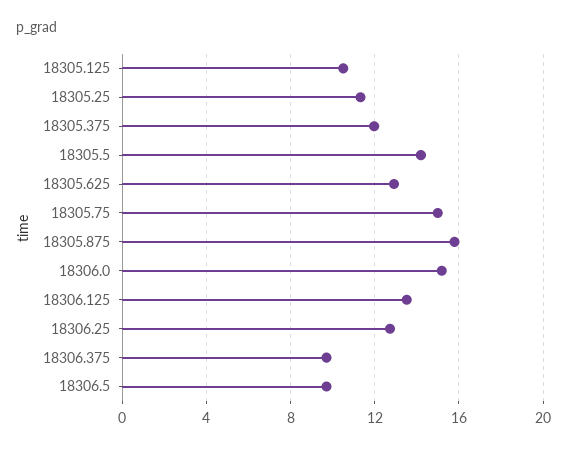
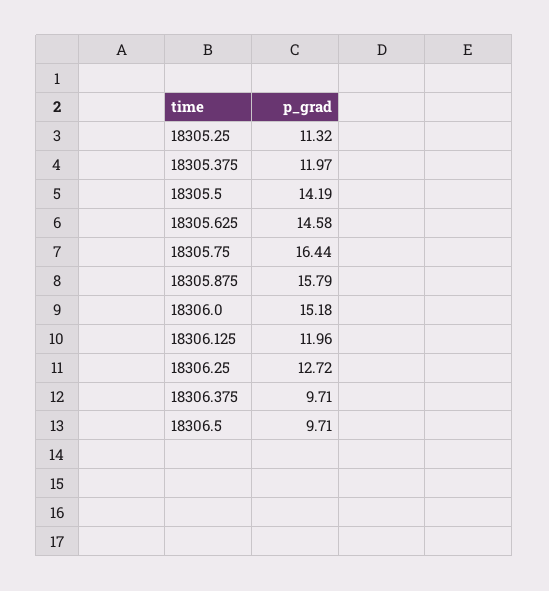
18305.125: 10.5 -> none
18305.625: 13 -> 14.58
18305.75: 15 -> 16.44
18306.125: 13.5 -> 11.96

